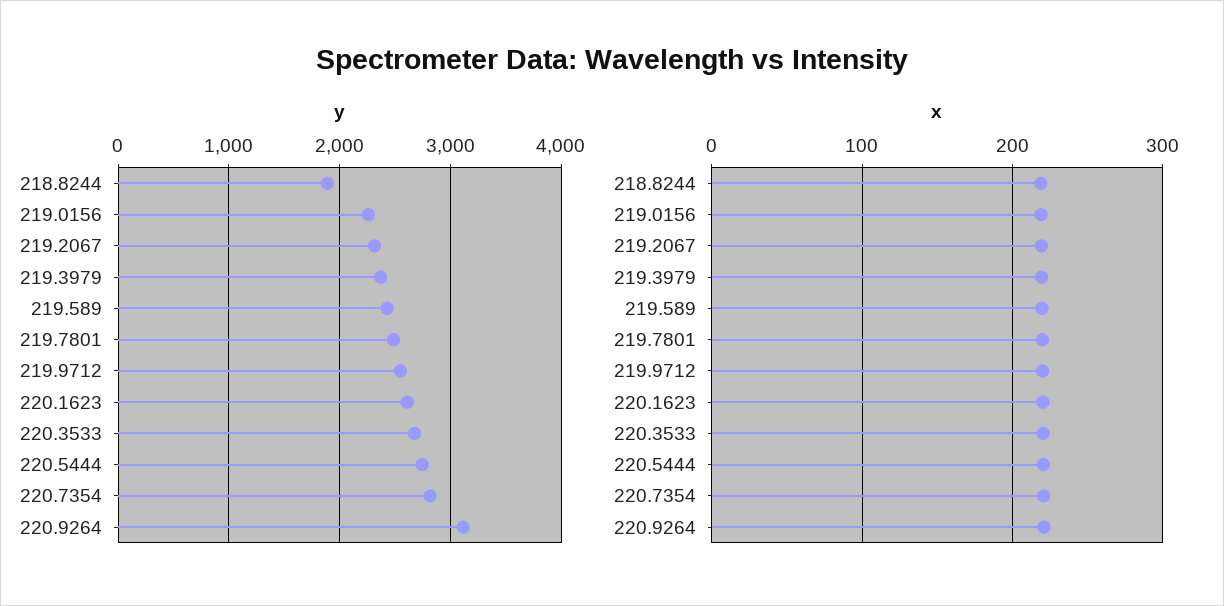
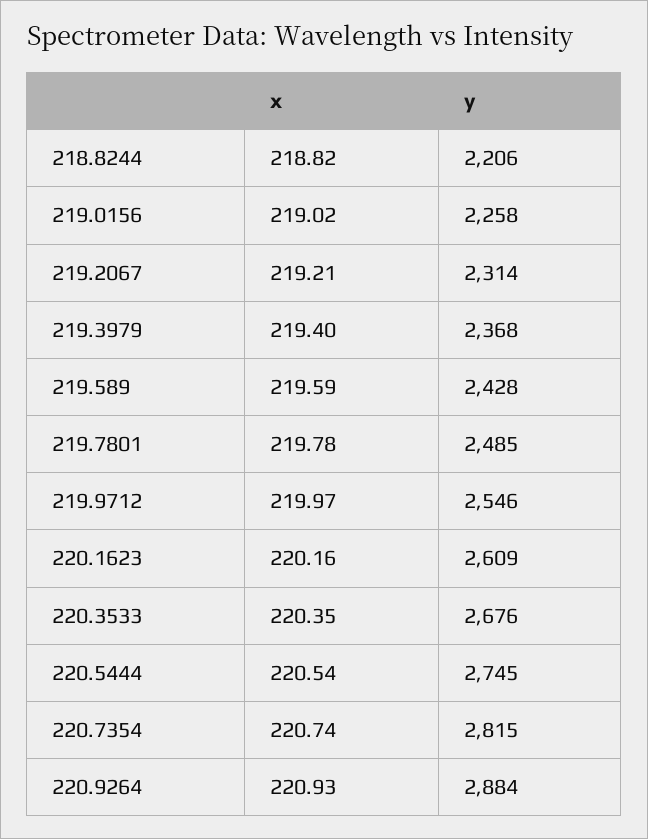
y, 218.8244: 1900 -> 2206
y, 220.9264: 3100 -> 2884

